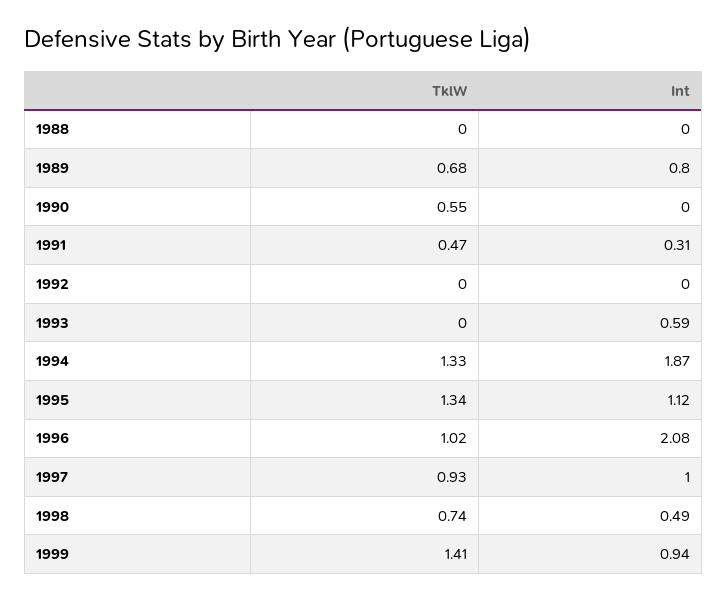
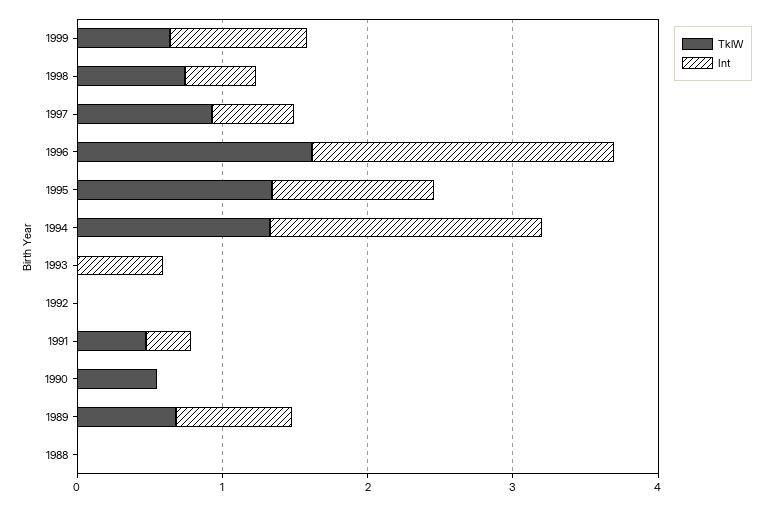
TklW, 1996: 1.02 -> 1.6
Int, 1997: 1 -> 0.6
TklW, 1999: 1.41 -> 0.6

